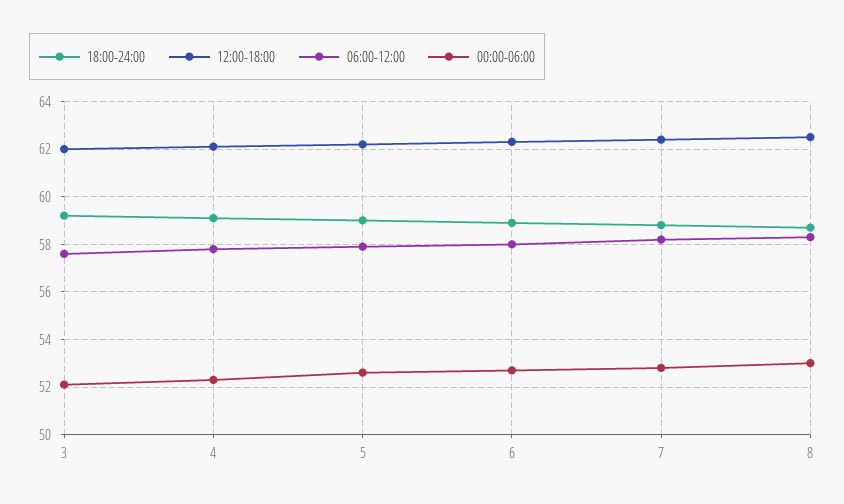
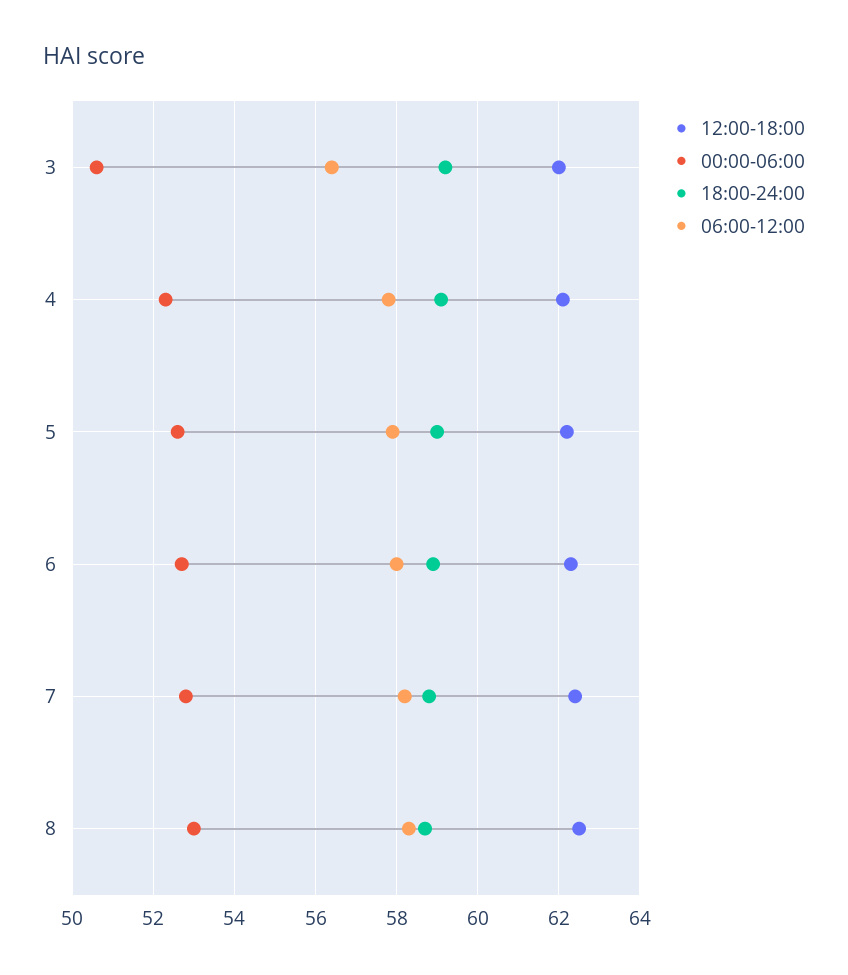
06:00-12:00, 3: 57.5 -> 56.5
00:00-06:00, 3: 52 -> 50.5

